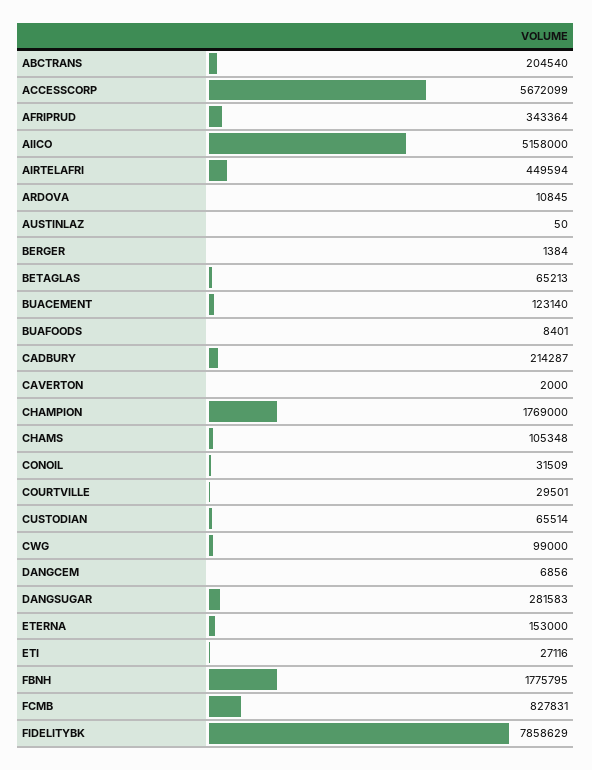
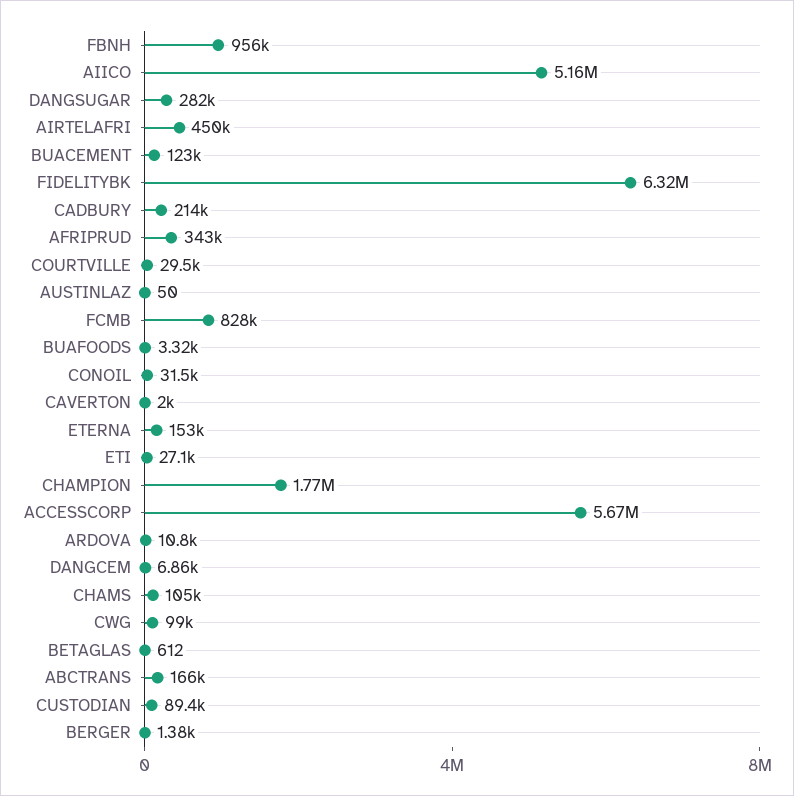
ABCTRANS: 204540 -> 166000
BETAGLAS: 65213 -> 612
BUAFOODS: 8401 -> 3320
CUSTODIAN: 65514 -> 89400
FBNH: 1775795 -> 956000
FIDELITYBK: 7858629 -> 6320000

